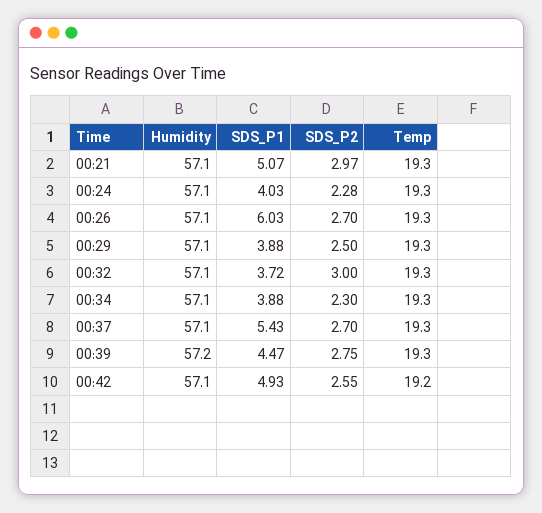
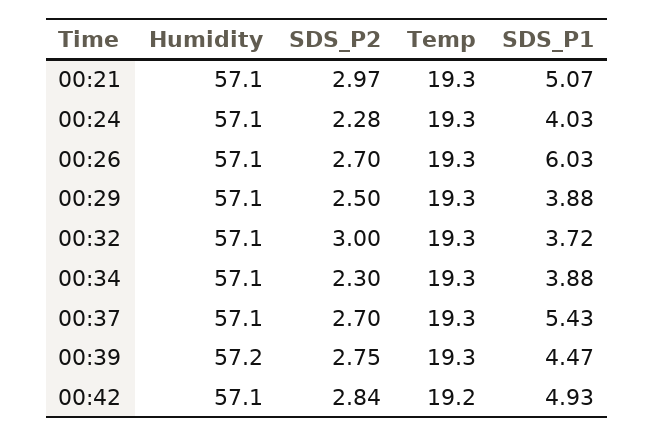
SDS_P2, 00:42: 2.55 -> 2.84

